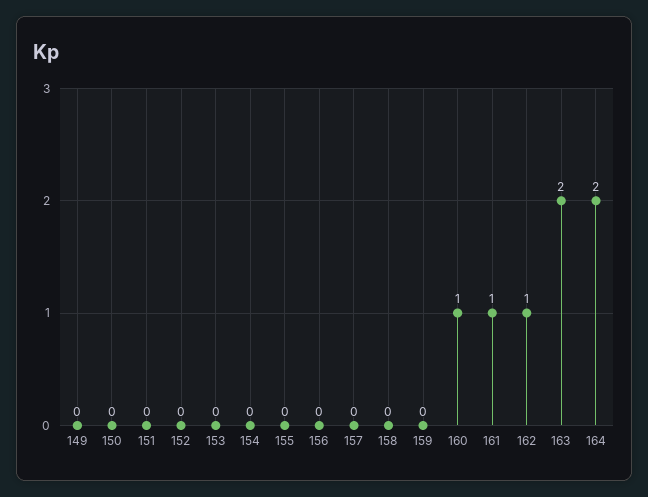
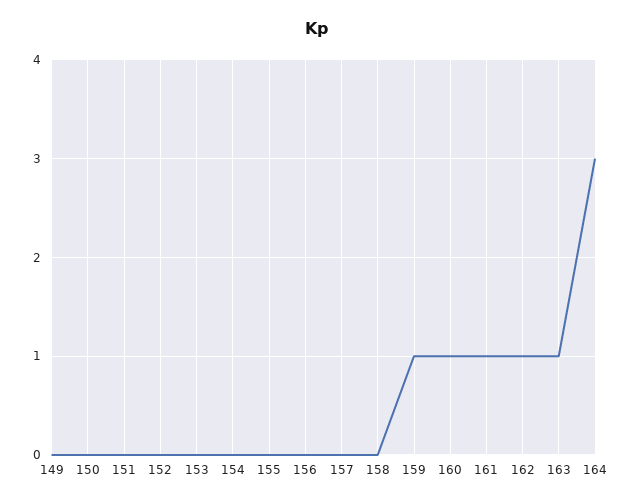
159: 0 -> 1
163: 2 -> 1
164: 2 -> 3

